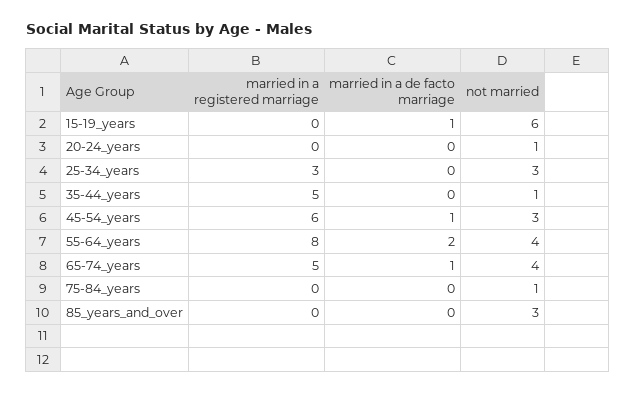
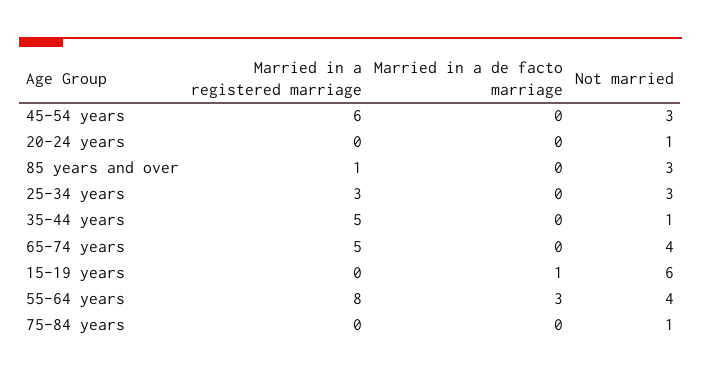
married in a de facto marriage, 45-54_years: 1 -> 0
married in a de facto marriage, 55-64_years: 2 -> 3
married in a de facto marriage, 65-74_years: 1 -> 0
married in a registered marriage, 85_years_and_over: 0 -> 1

